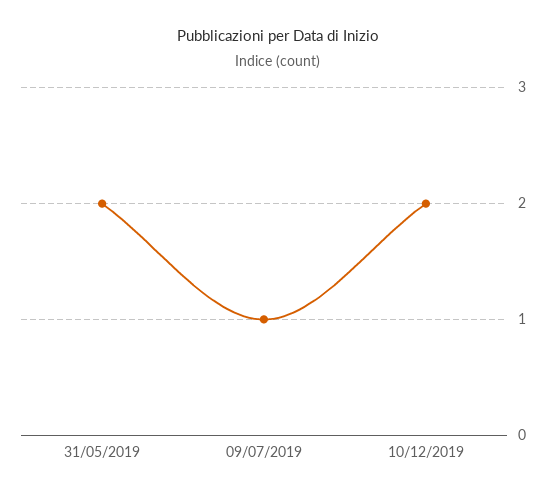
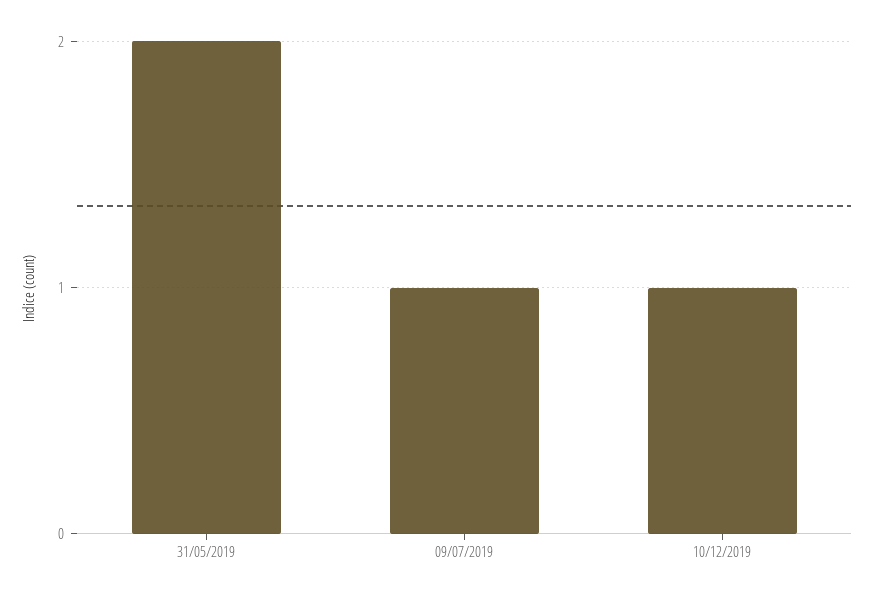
10/12/2019: 2 -> 1

